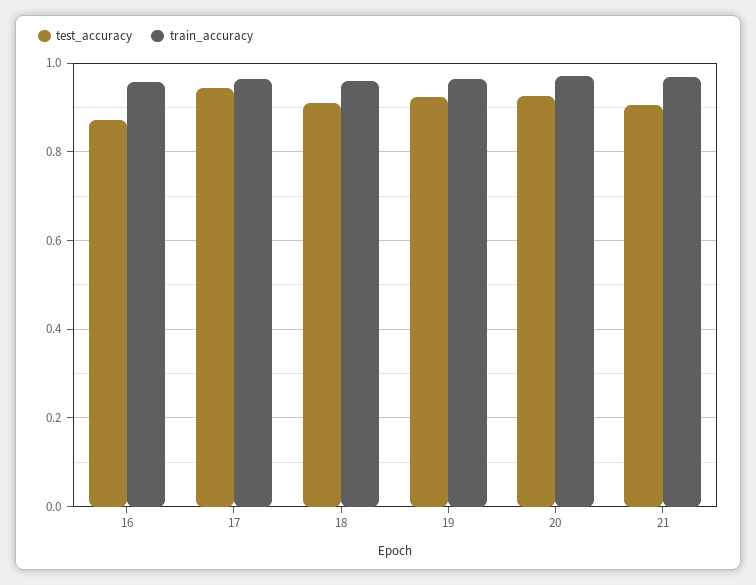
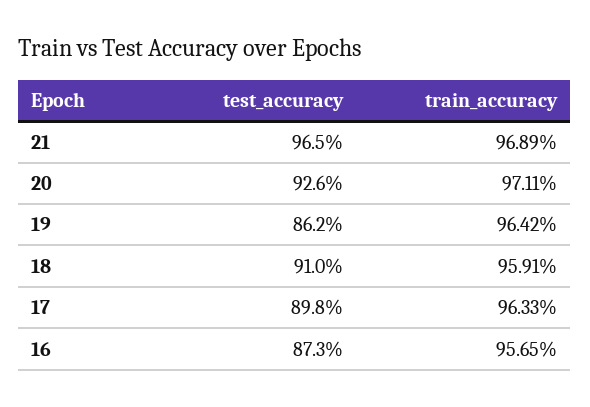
test_accuracy, 17: 0.94 -> 0.898
test_accuracy, 19: 0.92 -> 0.862
test_accuracy, 21: 0.9 -> 0.965

